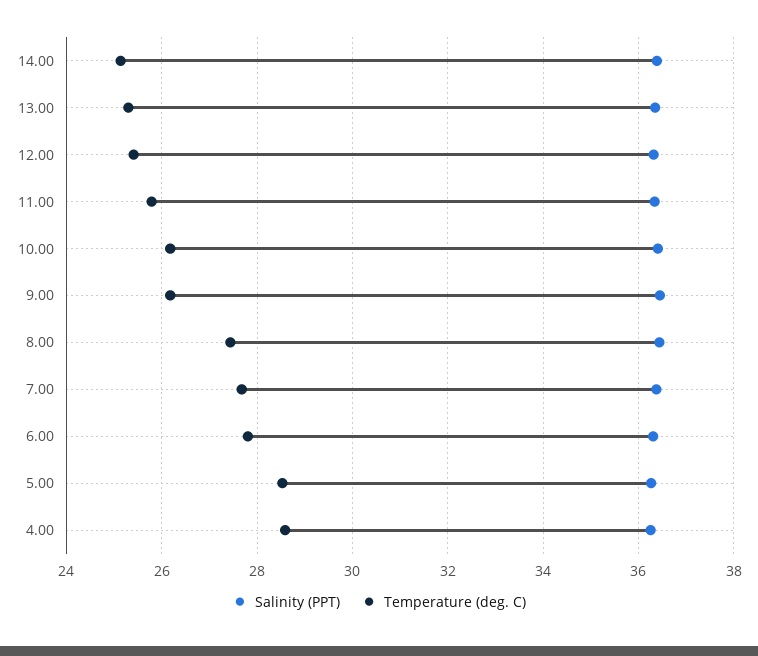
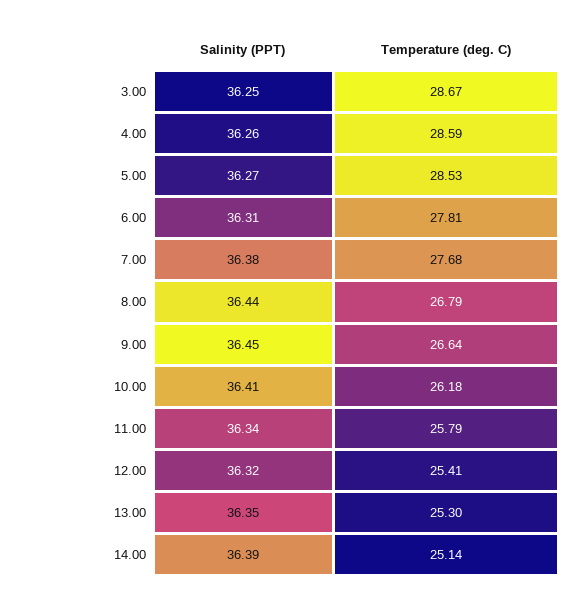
Temperature (deg. C), 9.00: 26.2 -> 26.64
Temperature (deg. C), 8.00: 27.4 -> 26.79
Salinity (PPT), 3.00: none -> 36.25
Temperature (deg. C), 3.00: none -> 28.67

